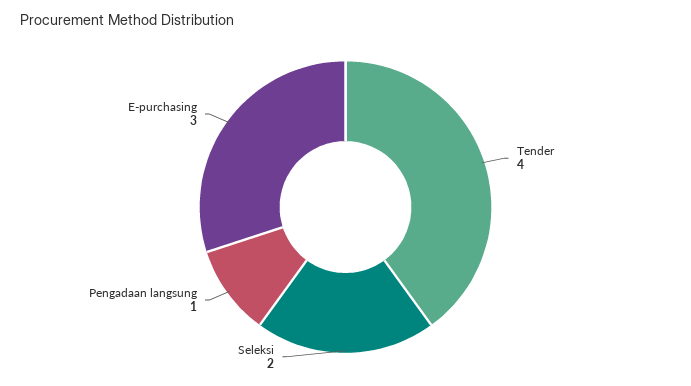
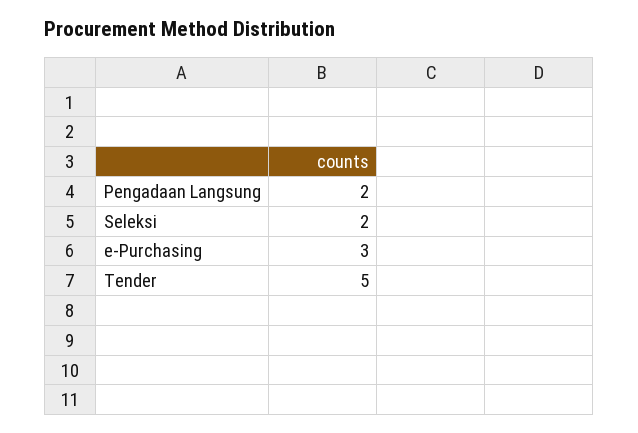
Tender: 4 -> 5
Pengadaan langsung: 1 -> 2

